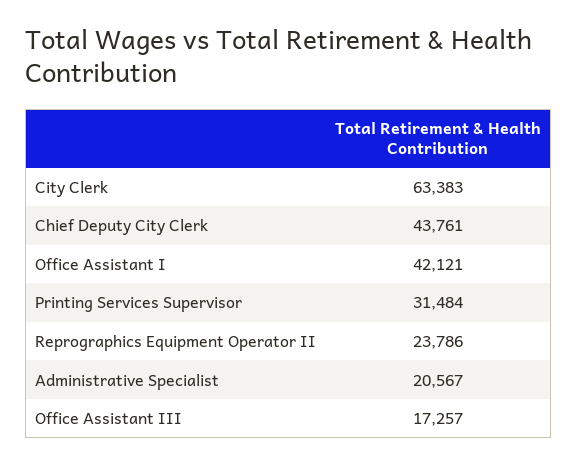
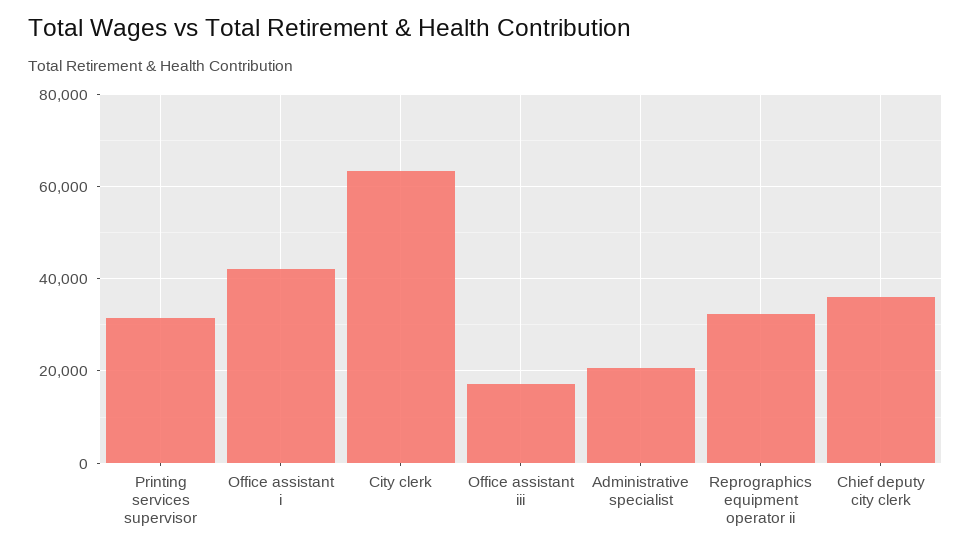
Chief Deputy City Clerk: 43761 -> 36000
Reprographics Equipment Operator II: 23786 -> 32000

